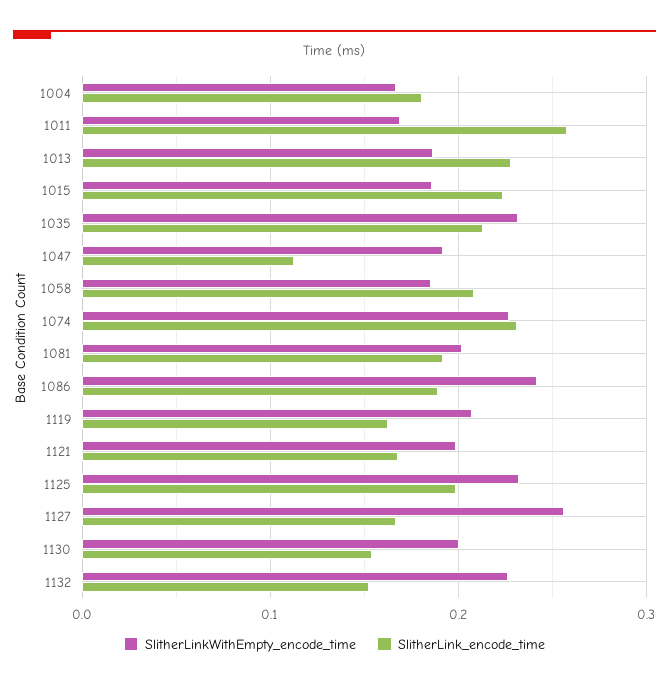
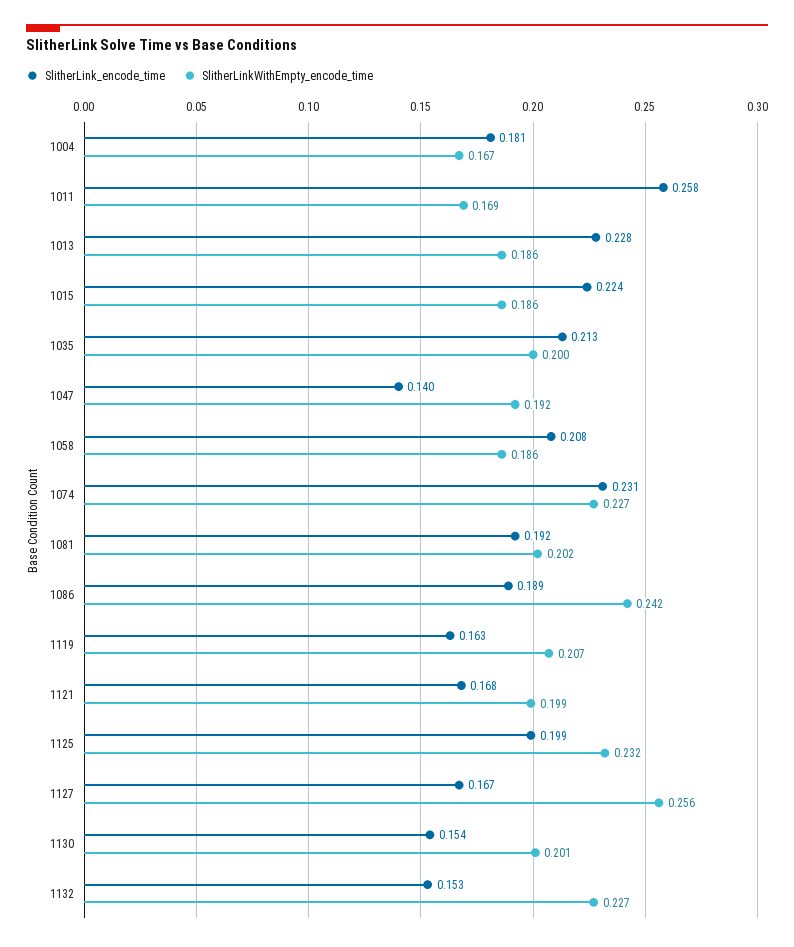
SlitherLinkWithEmpty_encode_time, 1035: 0.23 -> 0.2
SlitherLink_encode_time, 1047: 0.11 -> 0.14

